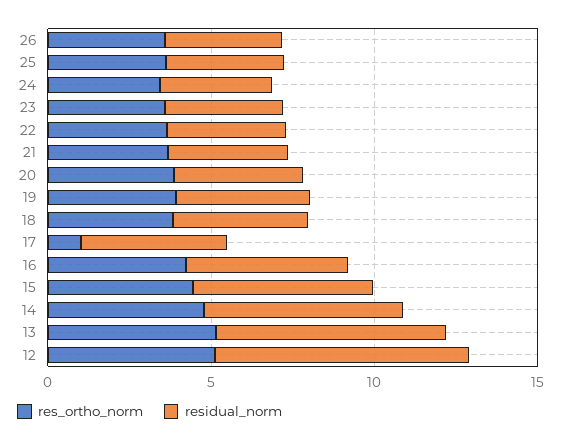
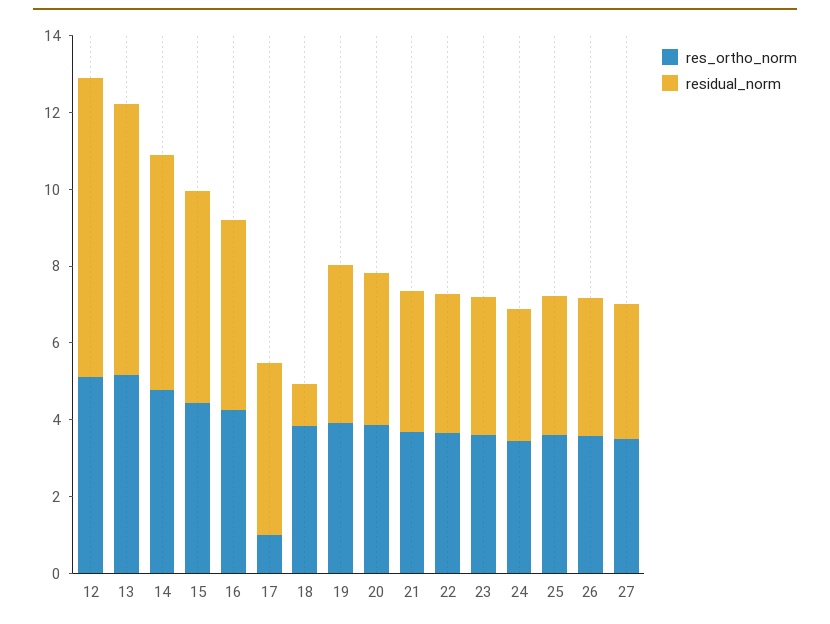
residual_norm, 18: 4 -> 1
res_ortho_norm, 27: none -> 3.5
residual_norm, 27: none -> 3.5

